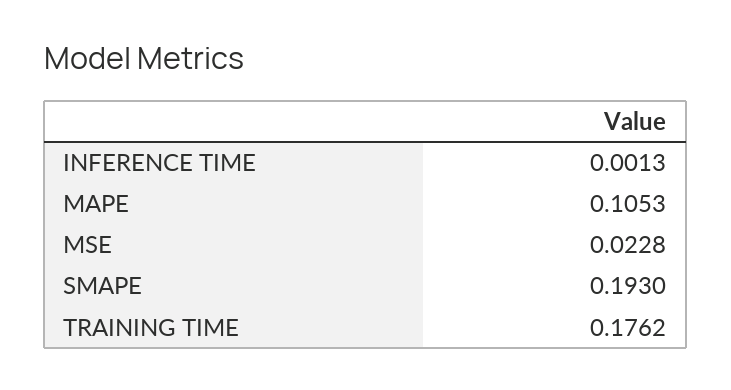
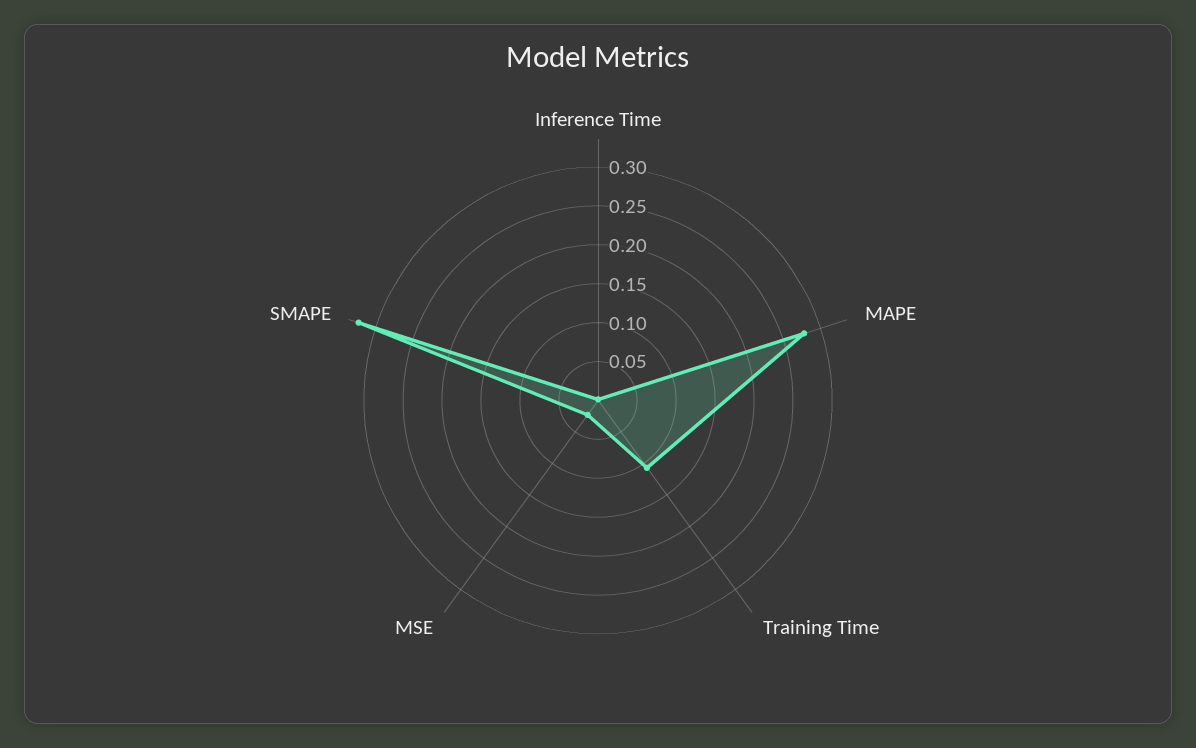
MAPE: 0.1053 -> 0.275
SMAPE: 0.193 -> 0.325
TRAINING TIME: 0.1762 -> 0.1

